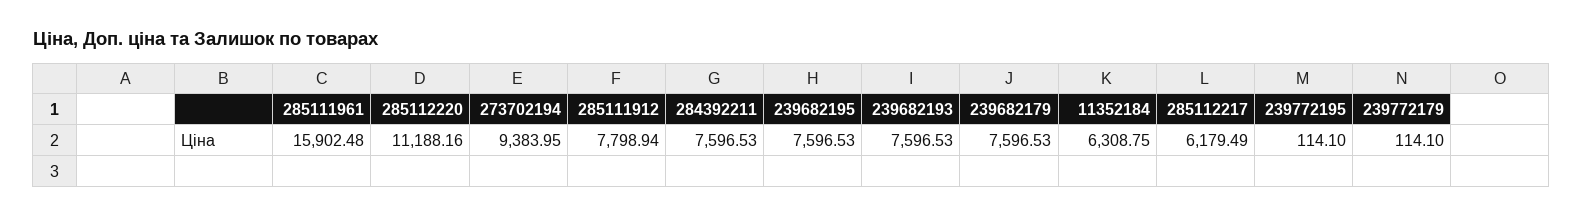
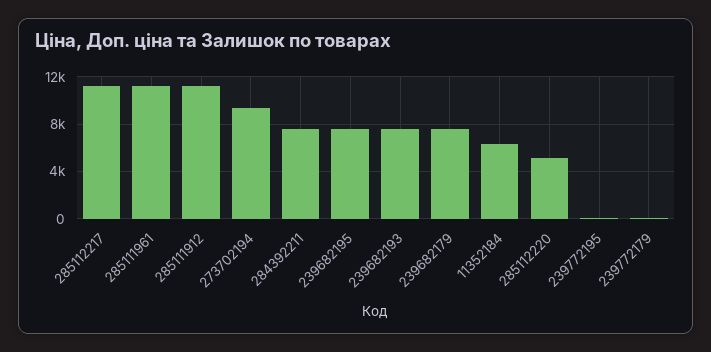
285111961: 15902.48 -> 11000
285112220: 11188.16 -> 5000
285111912: 7798.94 -> 11000
285112217: 6179.49 -> 11000

